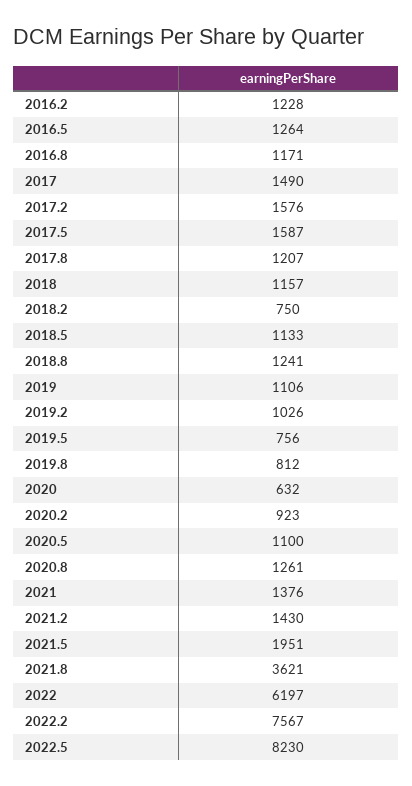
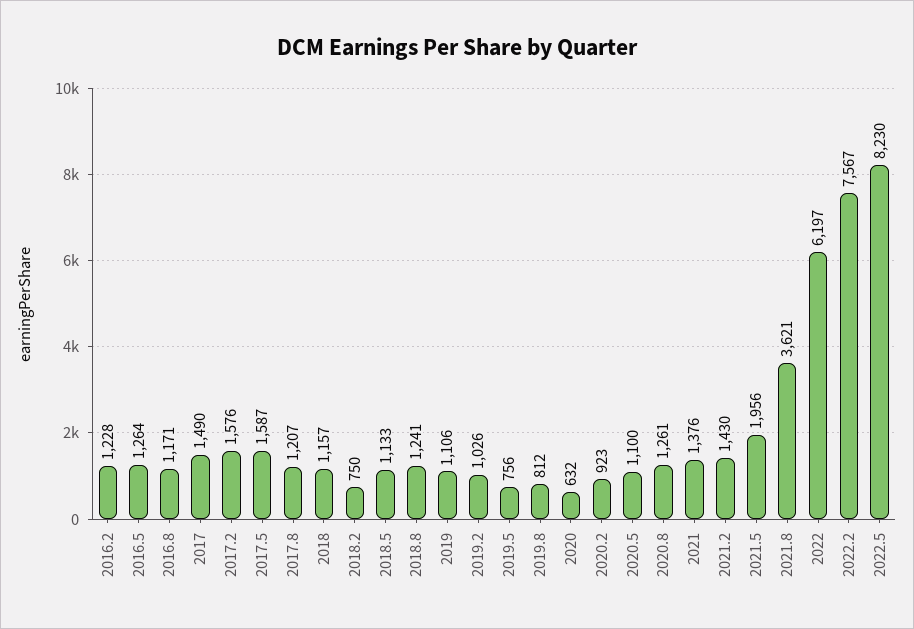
2021.5: 1951 -> 1956

